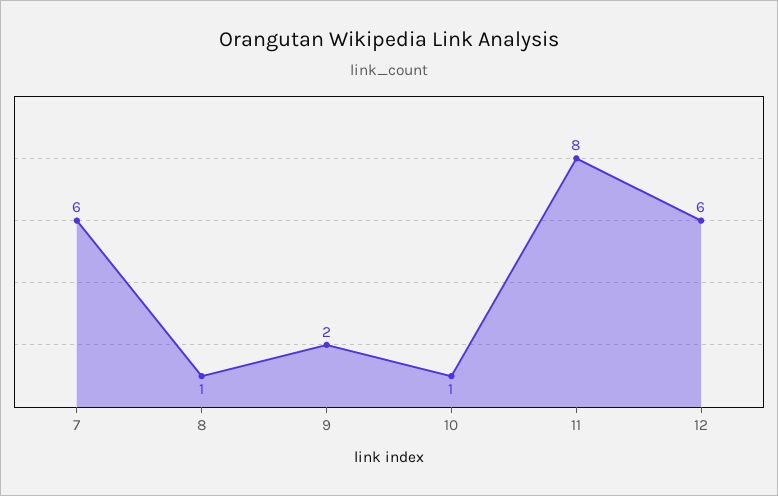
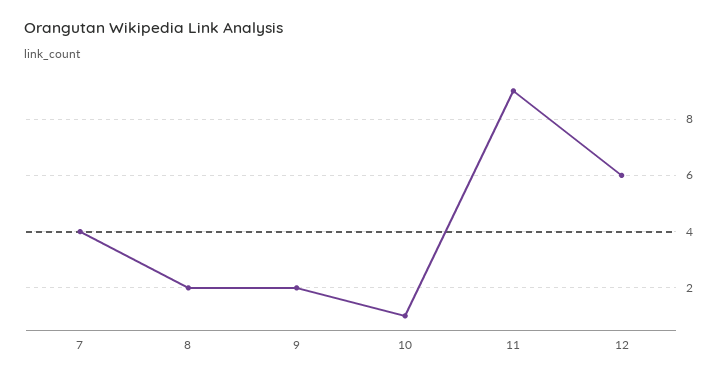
7: 6 -> 4
8: 1 -> 2
11: 8 -> 9

